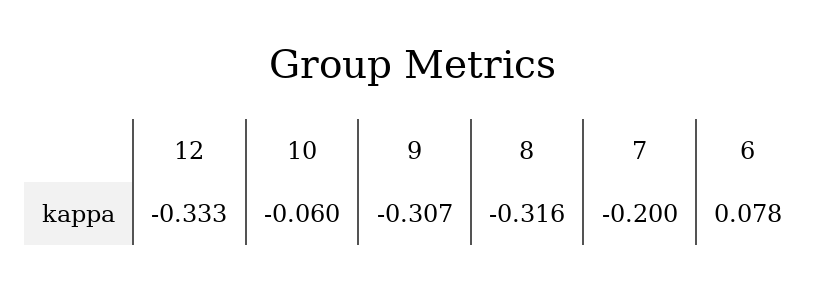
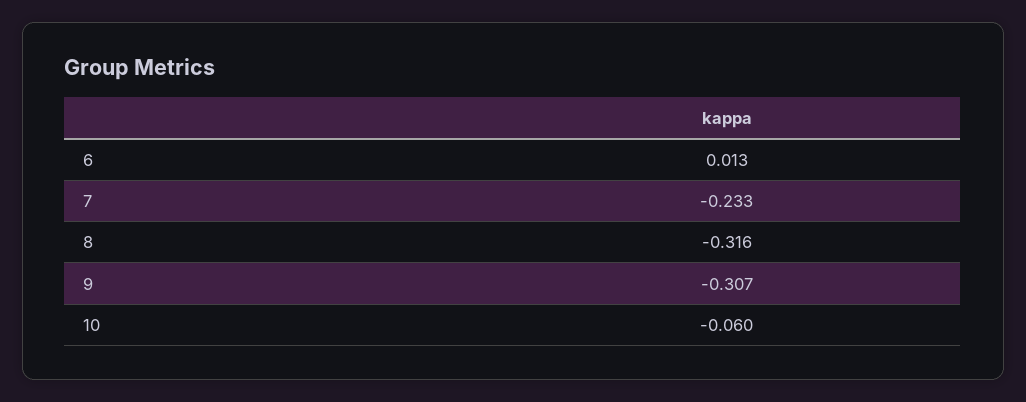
12: -0.333 -> none
7: -0.2 -> -0.233
6: 0.078 -> 0.013

